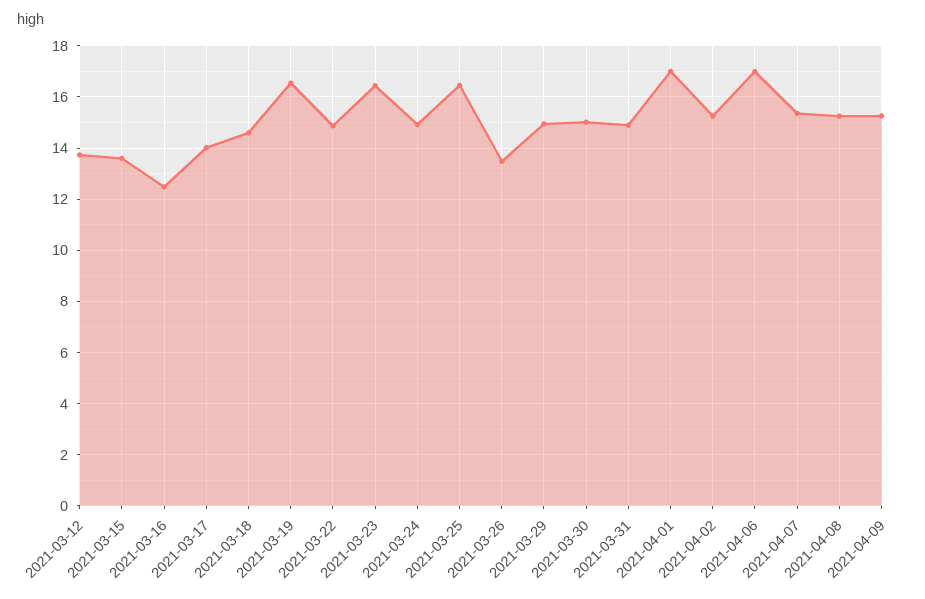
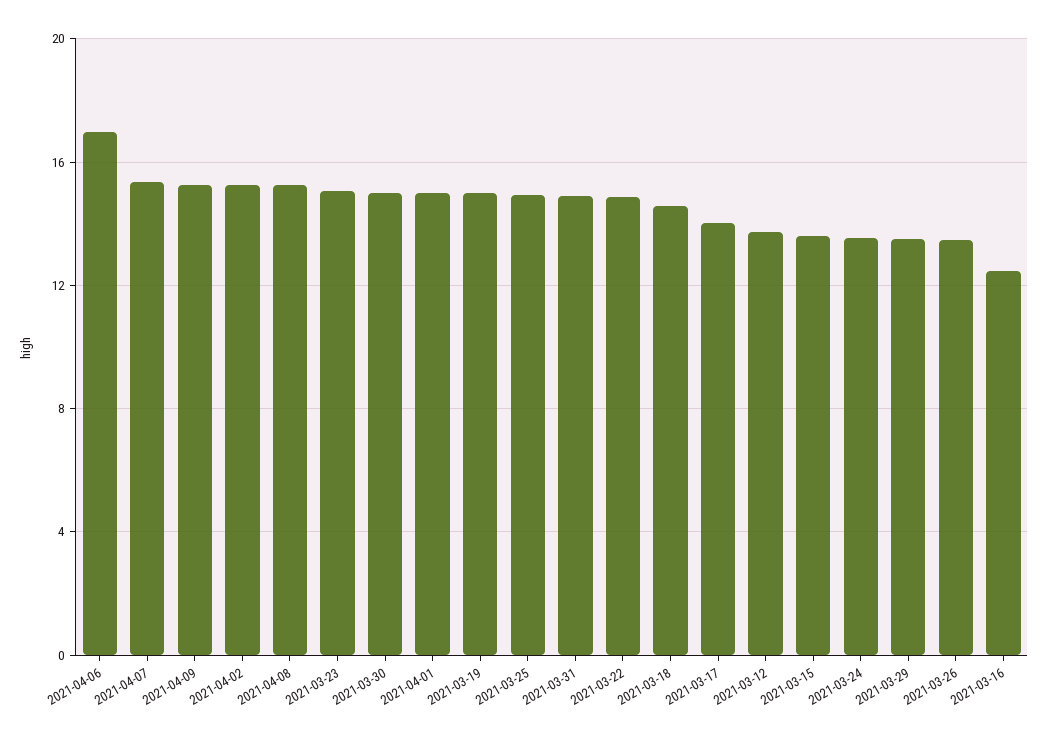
2021-03-19: 16.5 -> 15
2021-03-23: 16.5 -> 15
2021-03-24: 15 -> 13.5
2021-03-25: 16.5 -> 15
2021-03-29: 15 -> 13.5
2021-04-01: 17 -> 15

